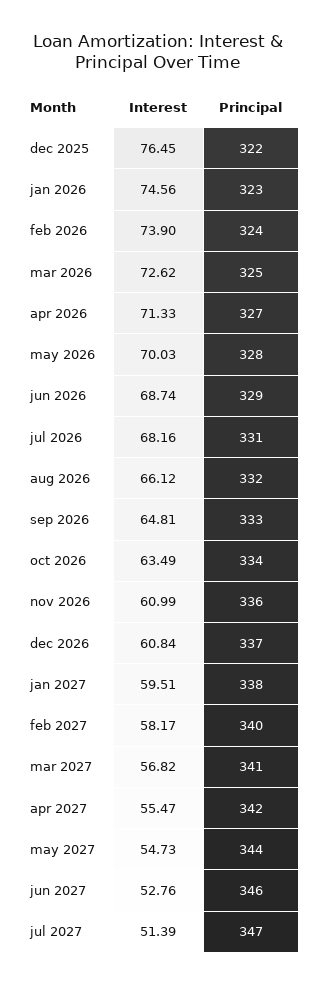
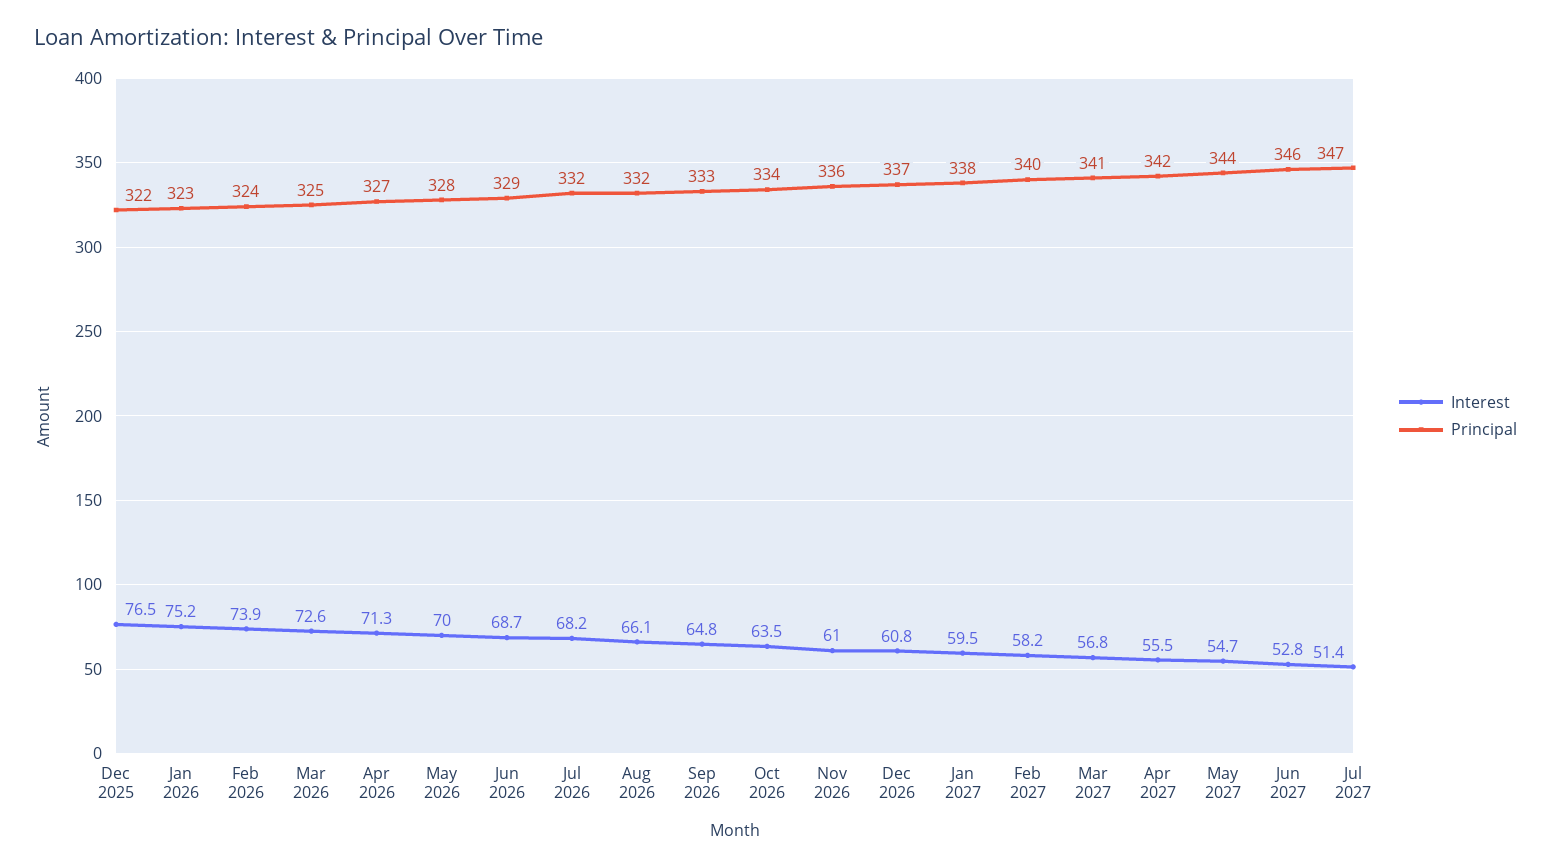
Interest, jan 2026: 74.56 -> 75.2
Principal, jul 2026: 331 -> 332

